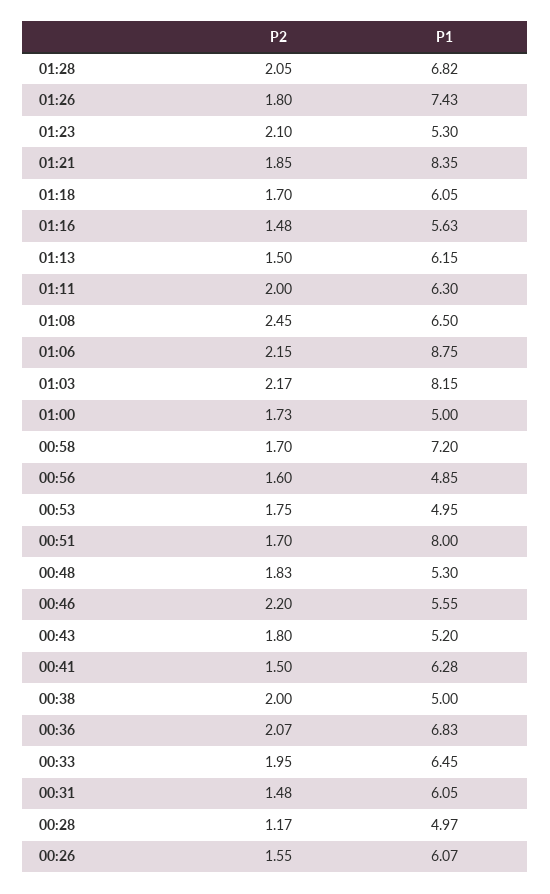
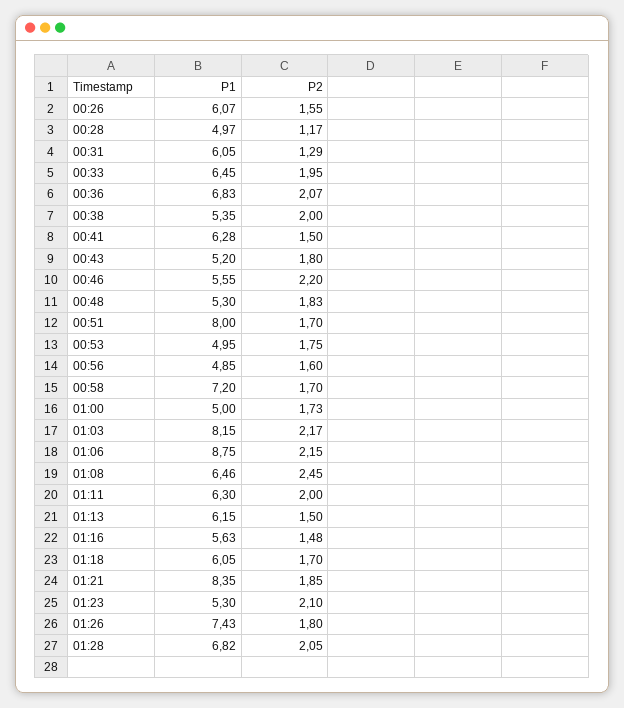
P1, 01:08: 6.5 -> 6.46
P1, 00:38: 5 -> 5.35
P2, 00:31: 1.48 -> 1.29

